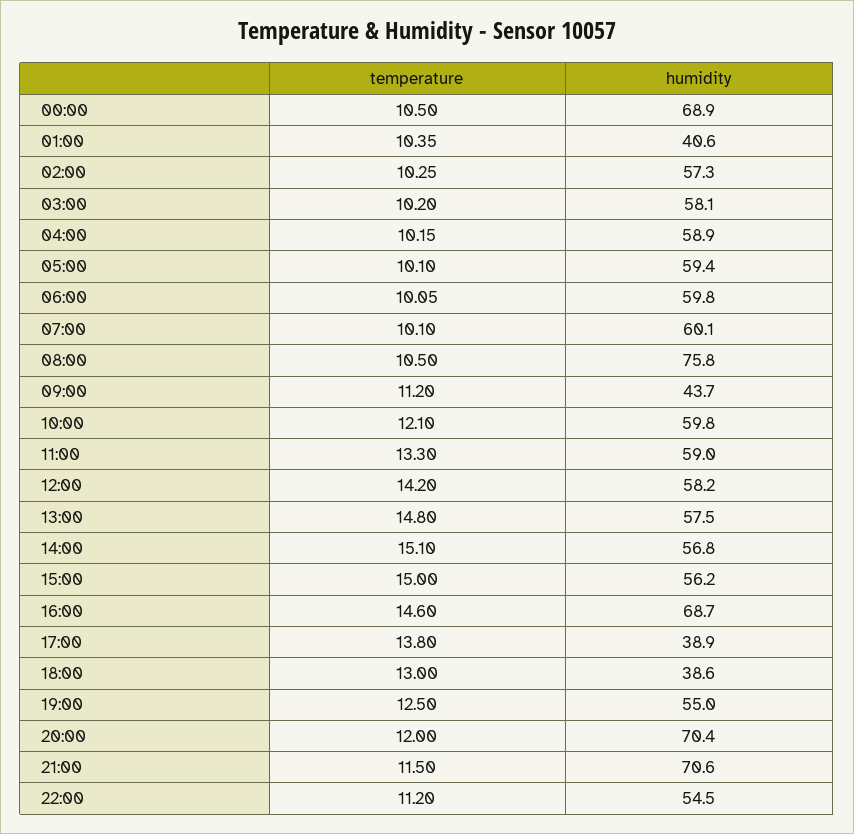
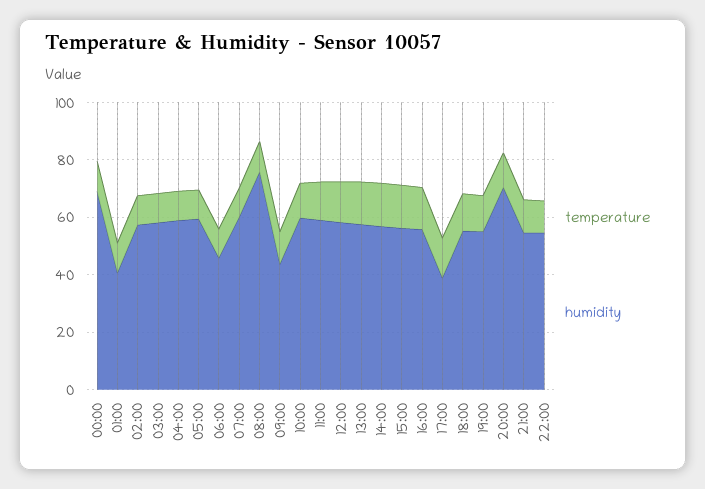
humidity, 06:00: 59.8 -> 45
humidity, 16:00: 68.7 -> 55
humidity, 18:00: 38.6 -> 55
humidity, 21:00: 70.6 -> 55

